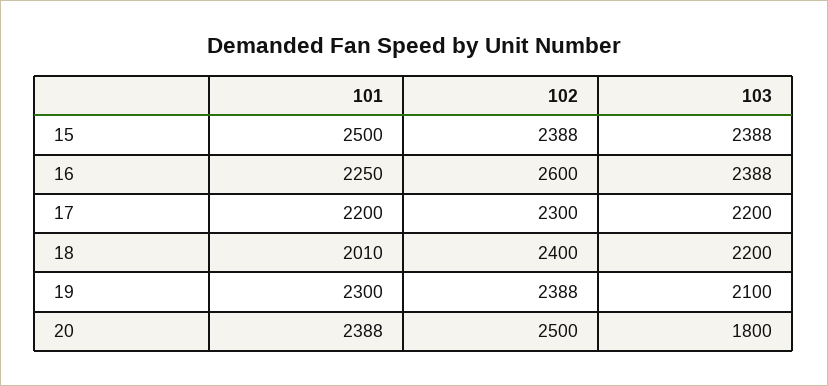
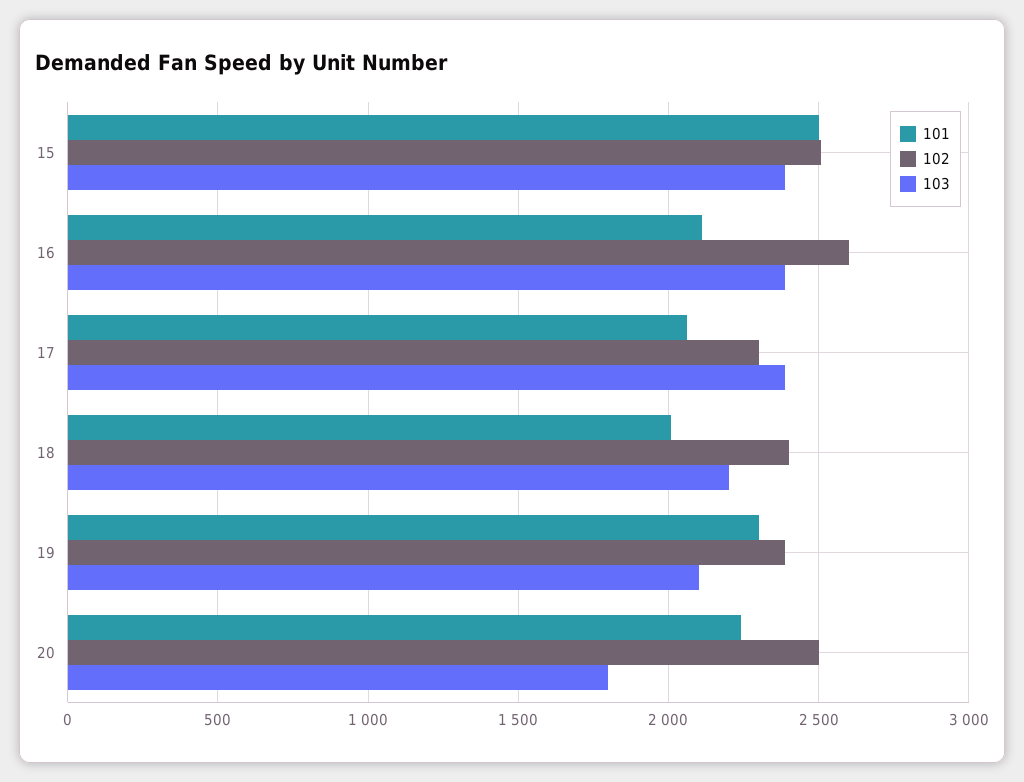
102, 15: 2388 -> 2500
101, 16: 2250 -> 2100
101, 17: 2200 -> 2050
103, 17: 2200 -> 2400
101, 20: 2388 -> 2250

